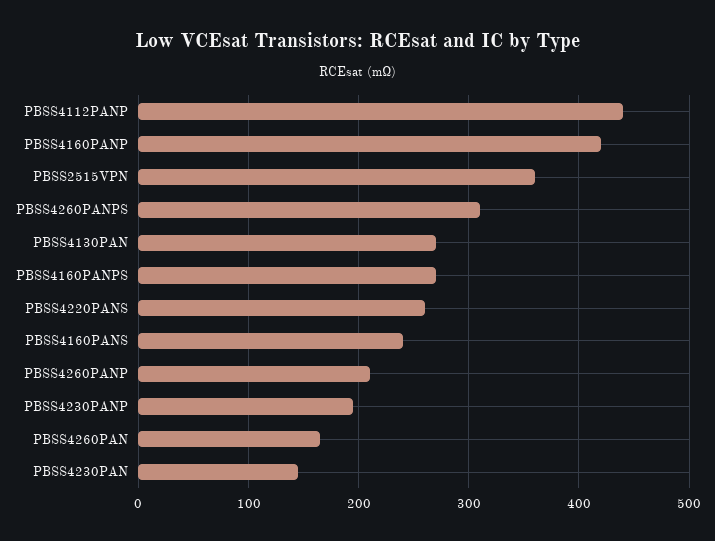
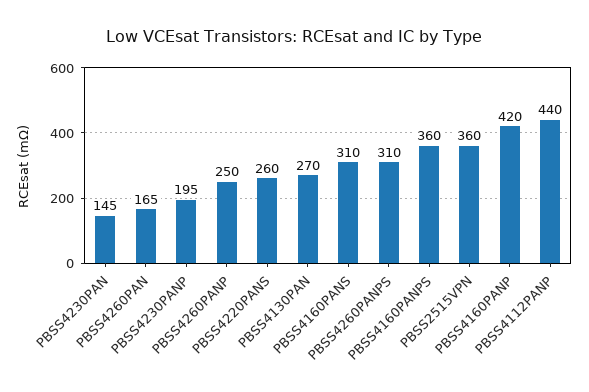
PBSS4160PANPS: 270 -> 360
PBSS4160PANS: 240 -> 310
PBSS4260PANP: 210 -> 250

